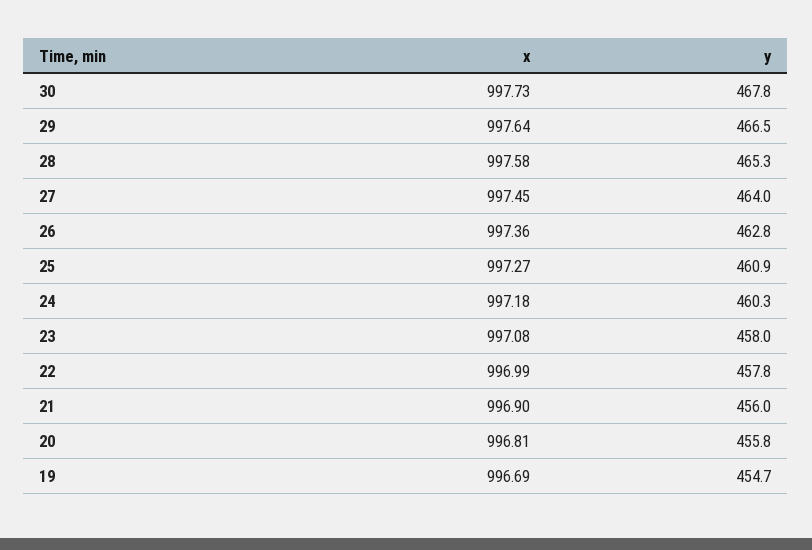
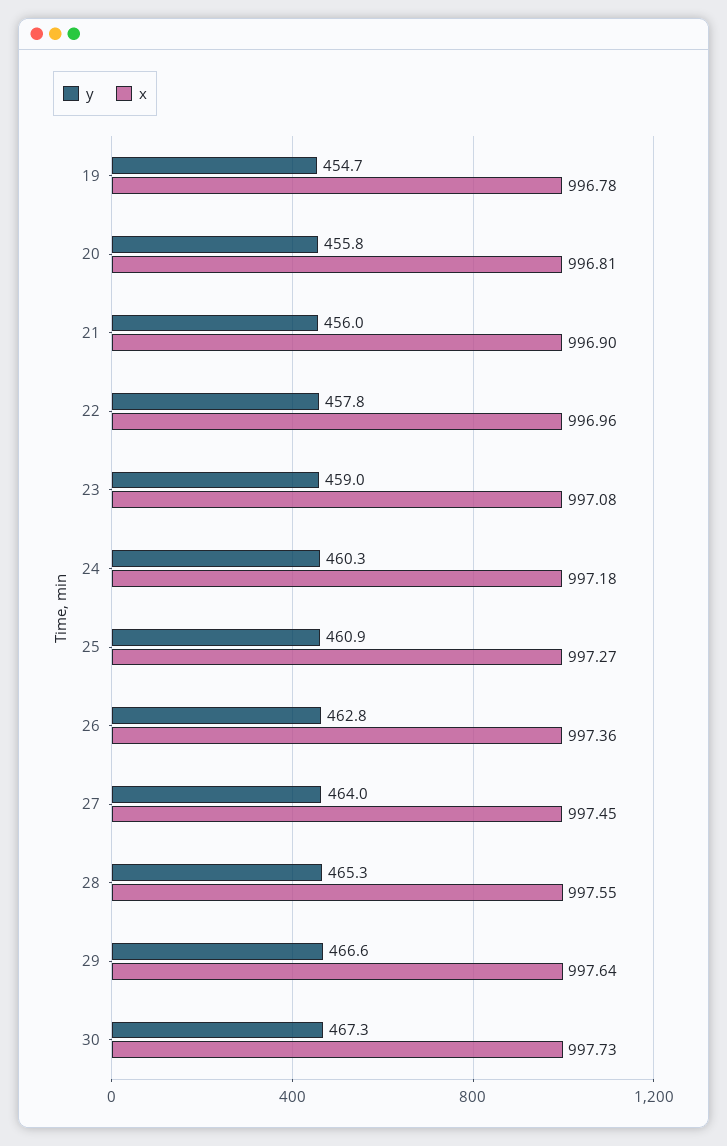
y, 30: 467.8 -> 467.3
y, 29: 466.5 -> 466.6
x, 28: 997.58 -> 997.55
y, 23: 458 -> 459
x, 22: 996.99 -> 996.96
x, 19: 996.69 -> 996.78

